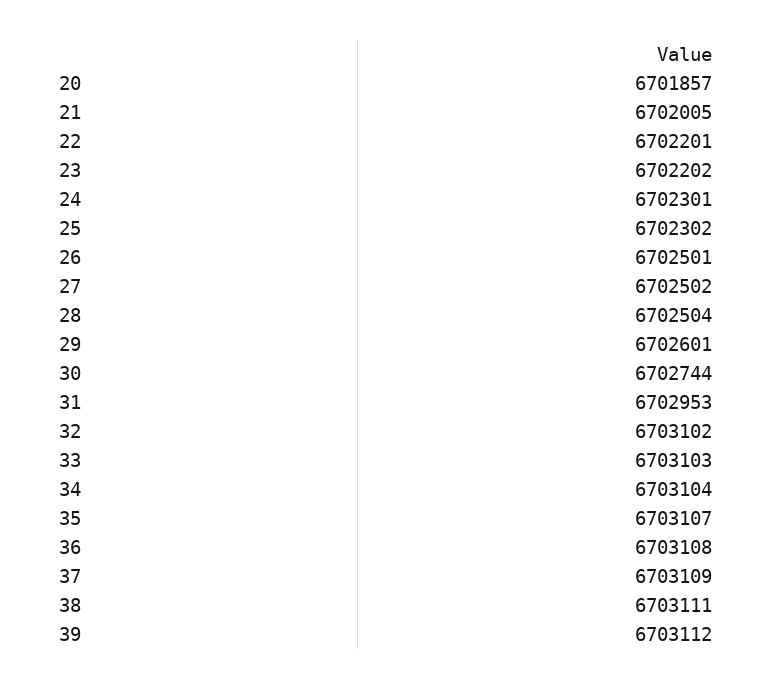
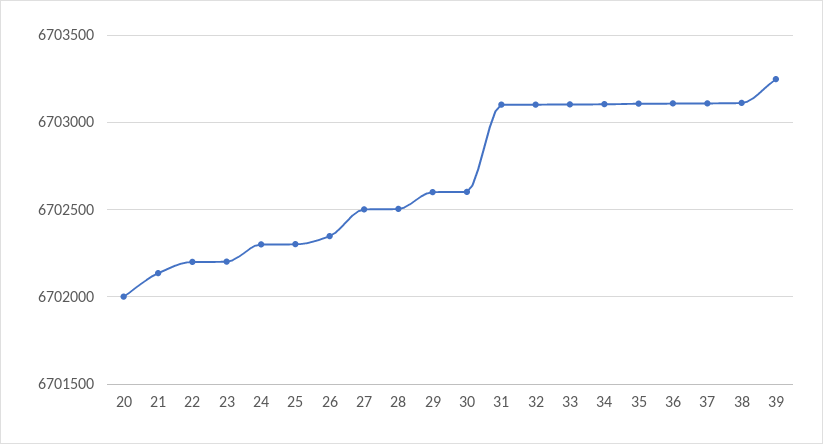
20: 6701857 -> 6702000
21: 6702005 -> 6702150
26: 6702501 -> 6702350
30: 6702744 -> 6702600
31: 6702953 -> 6703100
39: 6703112 -> 6703250

